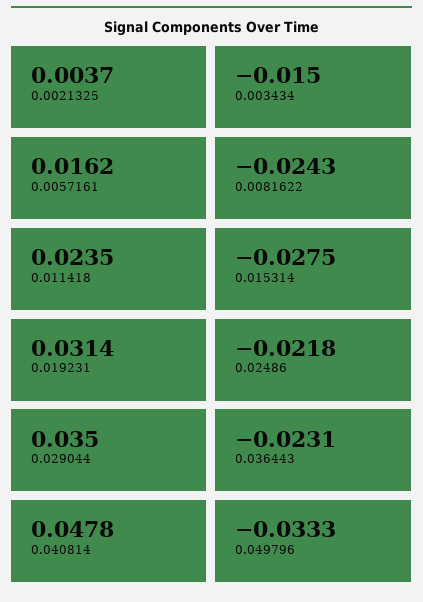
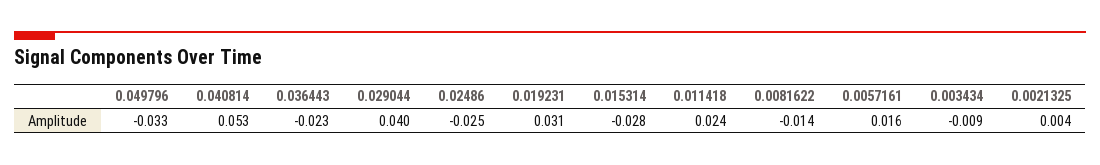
0.003434: -0.015 -> -0.009
0.0081622: -0.0243 -> -0.014
0.02486: -0.0218 -> -0.025
0.029044: 0.035 -> 0.04
0.040814: 0.0478 -> 0.053

